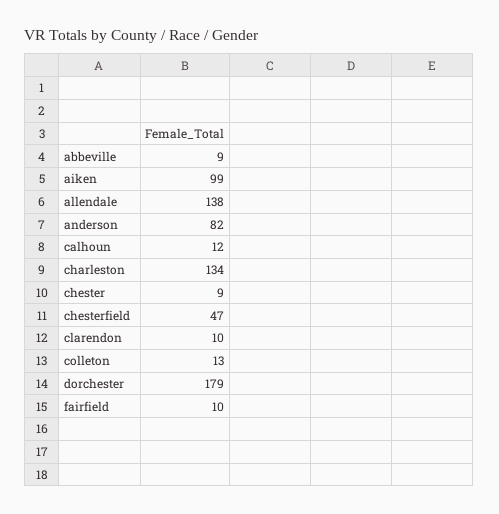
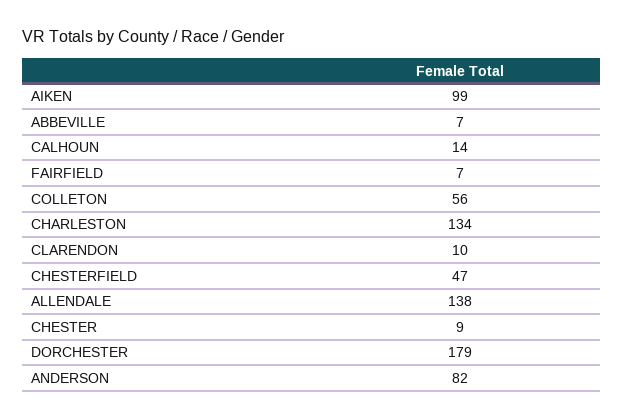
abbeville: 9 -> 7
calhoun: 12 -> 14
colleton: 13 -> 56
fairfield: 10 -> 7

